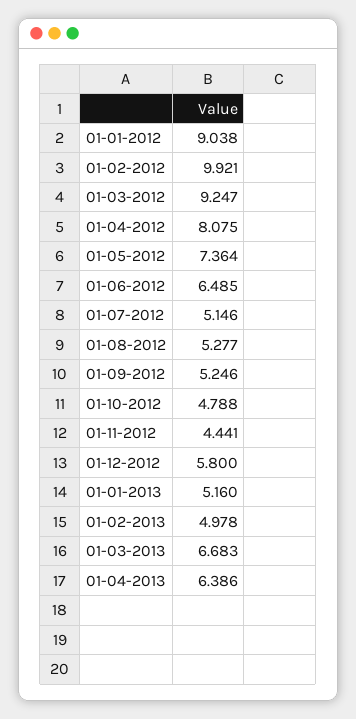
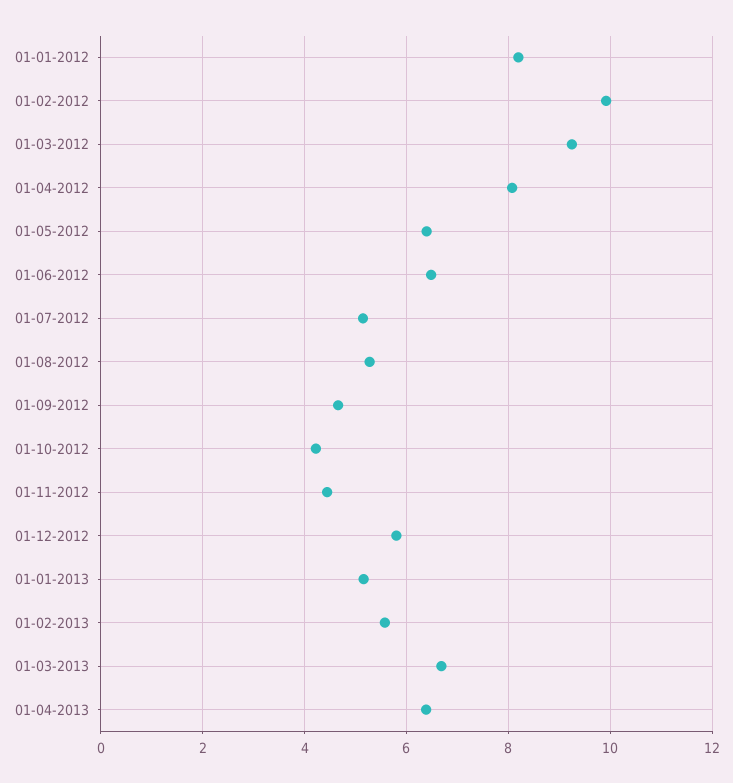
01-01-2012: 9.038 -> 8.2
01-05-2012: 7.364 -> 6.4
01-09-2012: 5.246 -> 4.6
01-10-2012: 4.788 -> 4.2
01-02-2013: 4.978 -> 5.6

